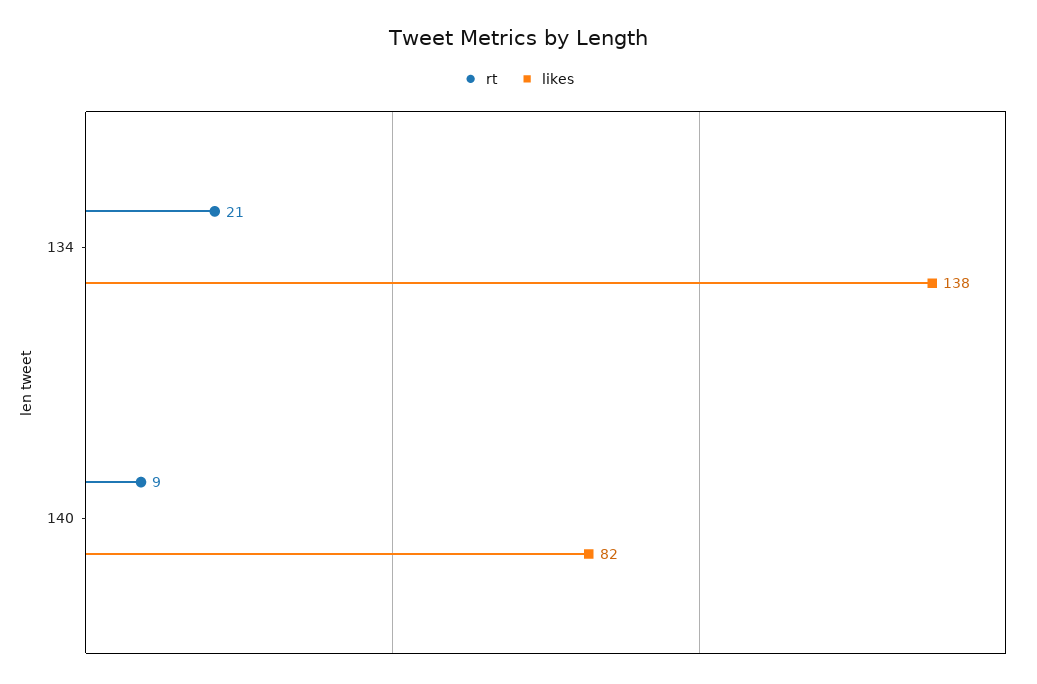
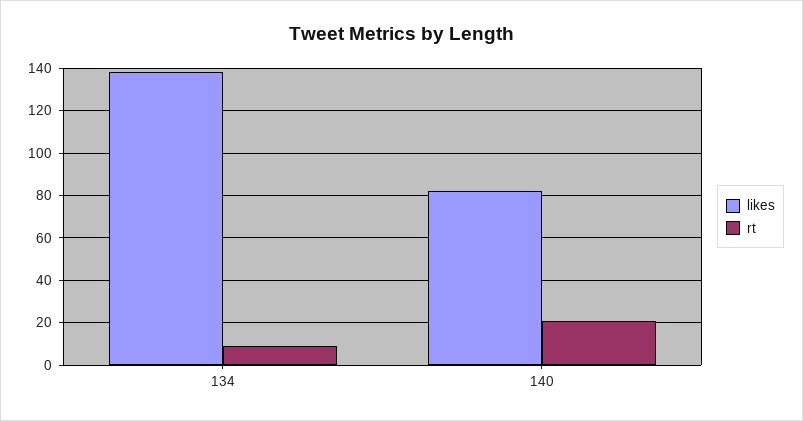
rt, 134: 21 -> 10
rt, 140: 9 -> 20

